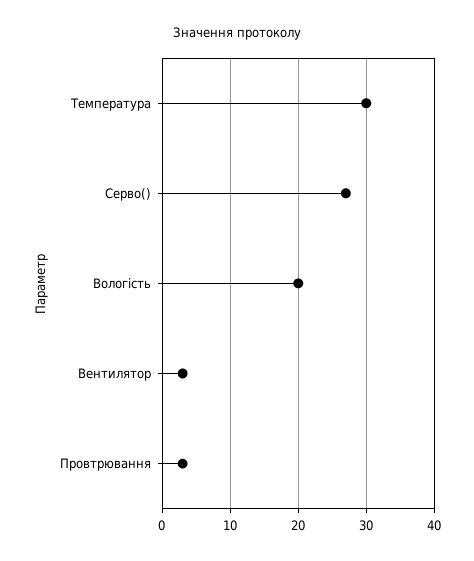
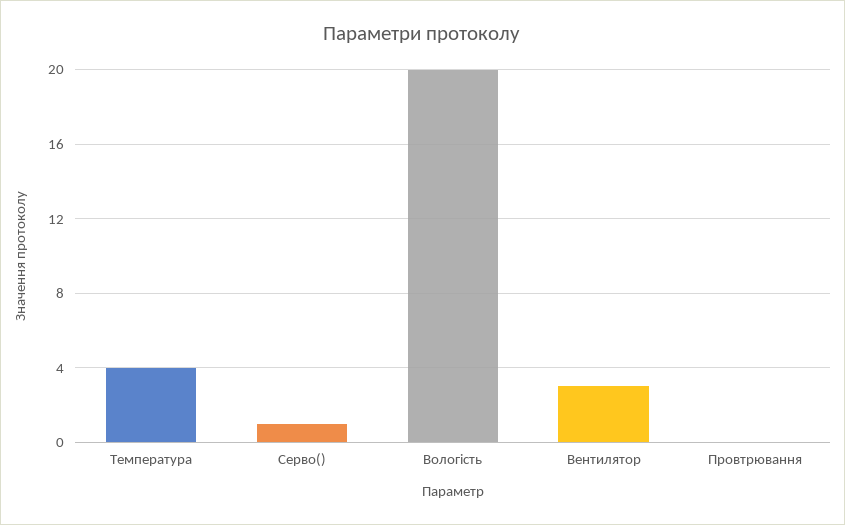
Температура: 30 -> 4
Серво(): 27 -> 1
Провтрювання: 3 -> 0

